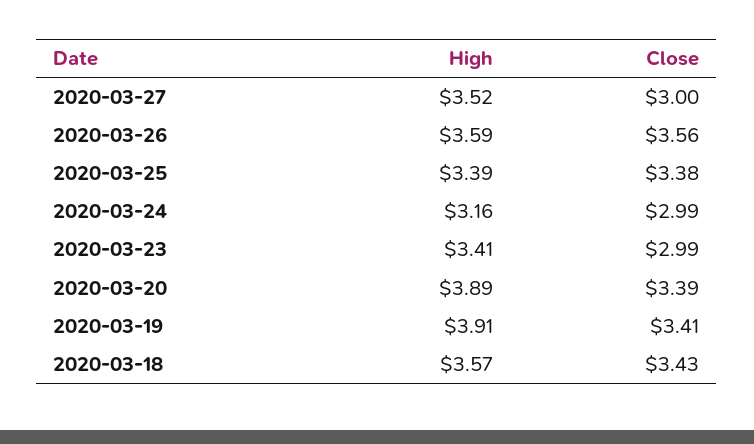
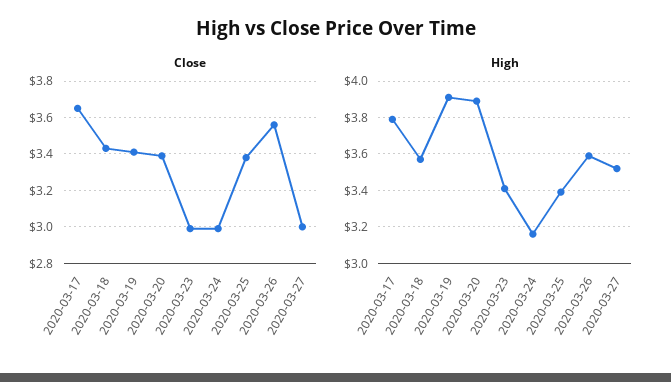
Close, 2020-03-17: none -> 3.65
High, 2020-03-17: none -> 3.8

